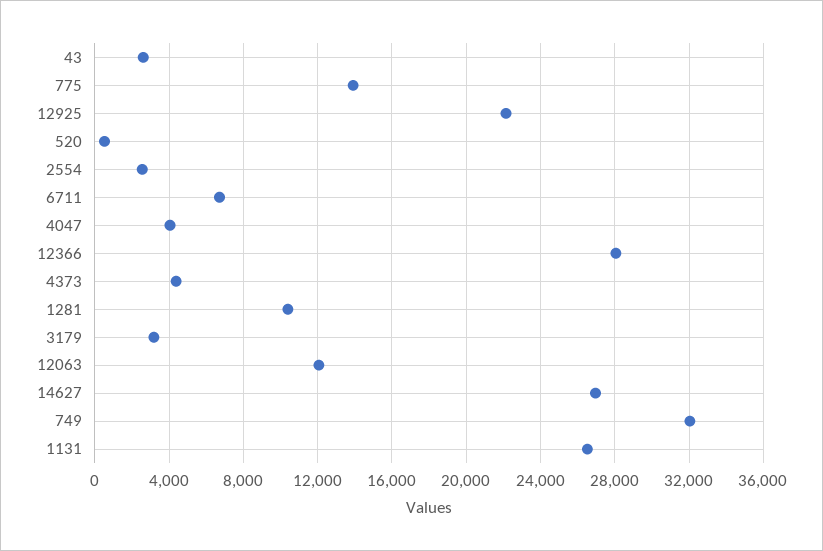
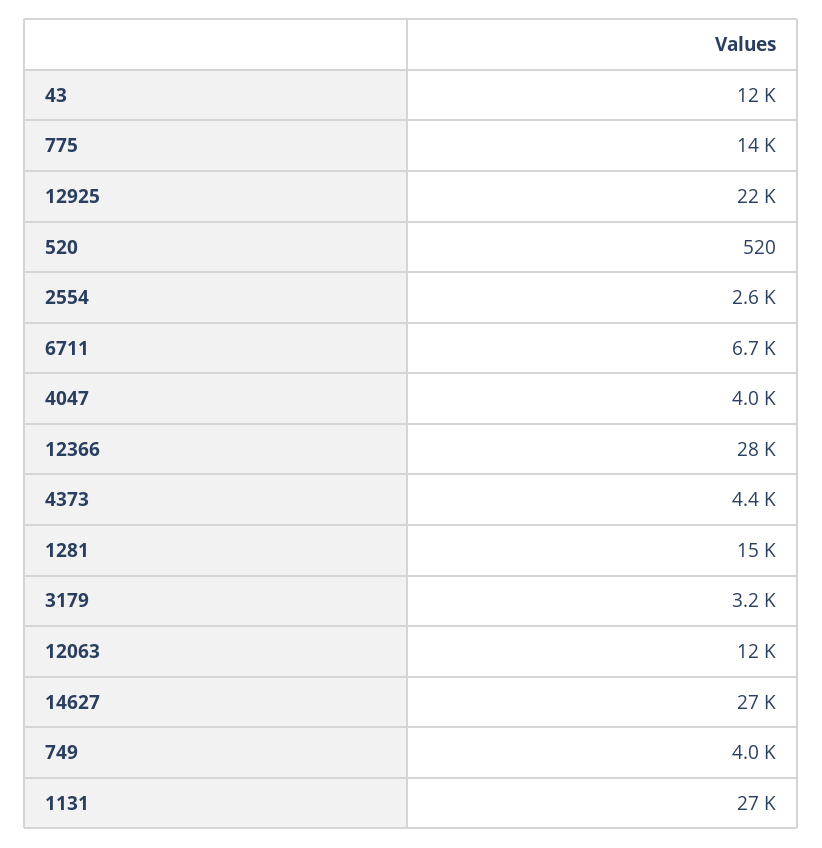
43: 2500 -> 12000
1281: 10500 -> 15000
749: 32000 -> 4000

